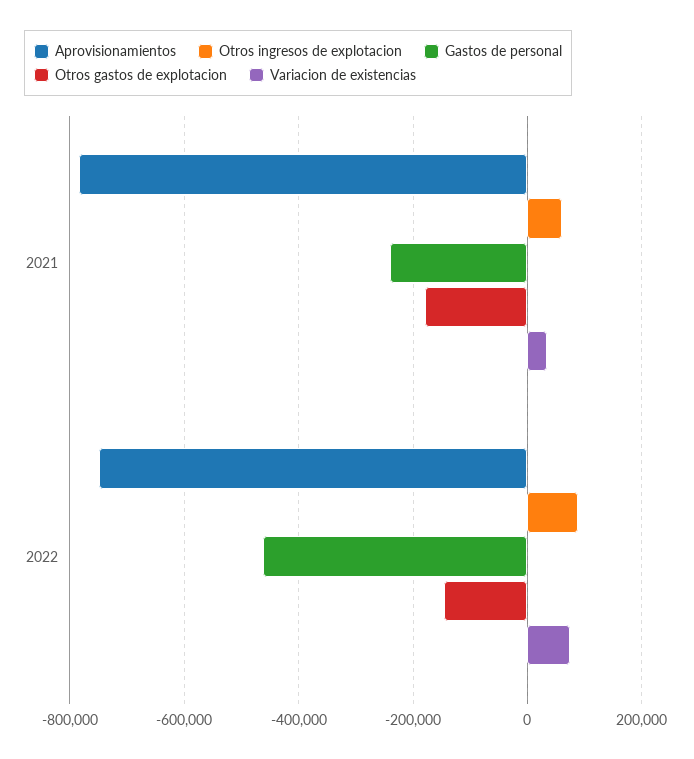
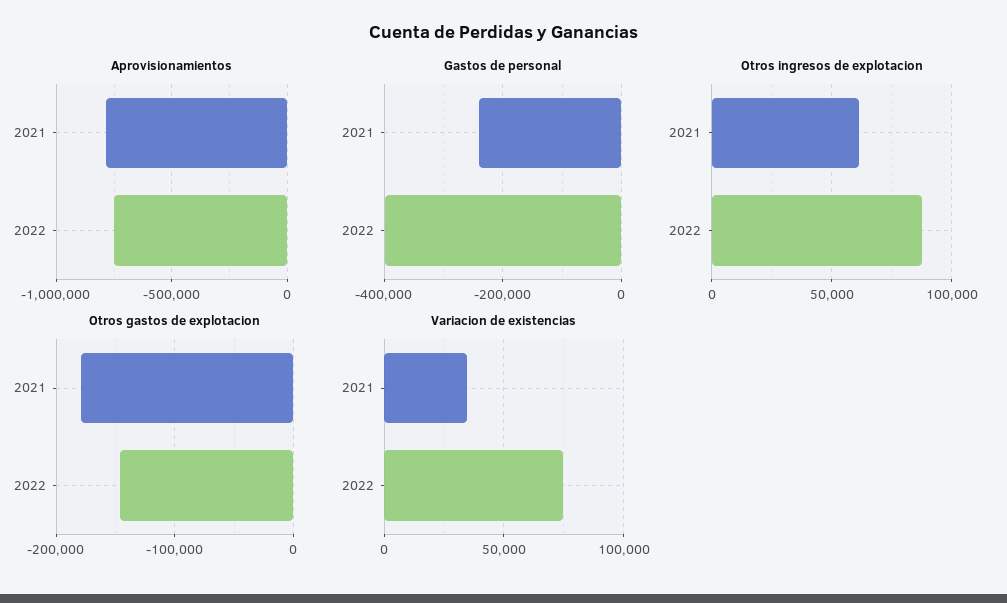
Gastos de personal, 2022: -460000 -> -400000

